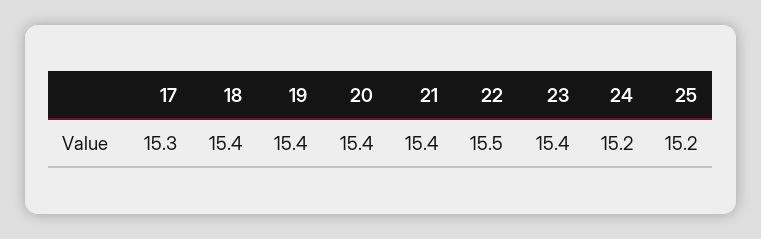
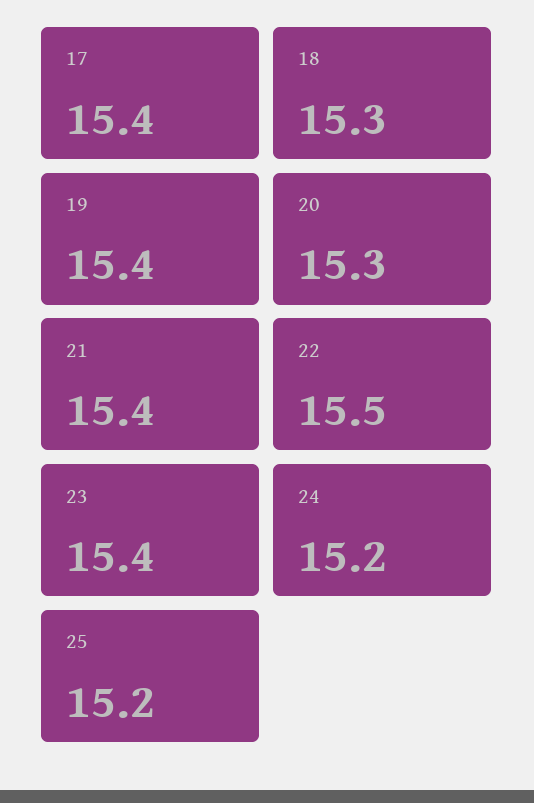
17: 15.3 -> 15.4
18: 15.4 -> 15.3
20: 15.4 -> 15.3

